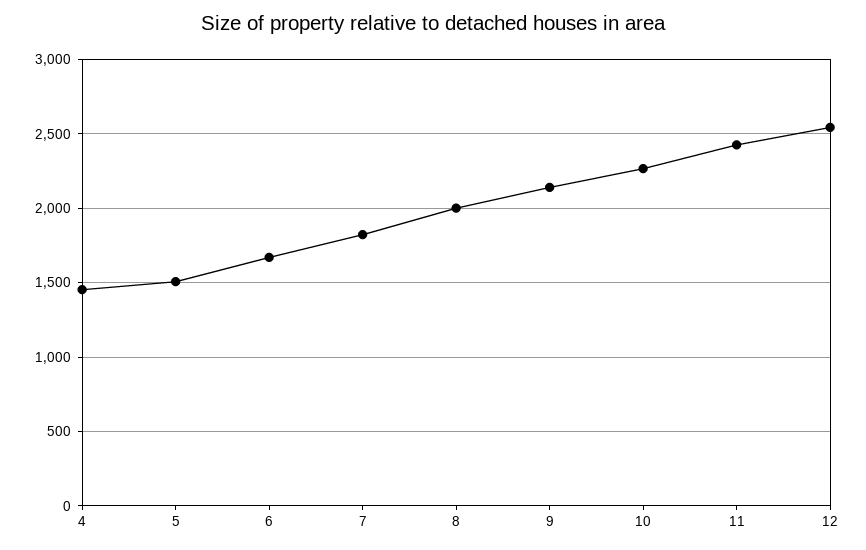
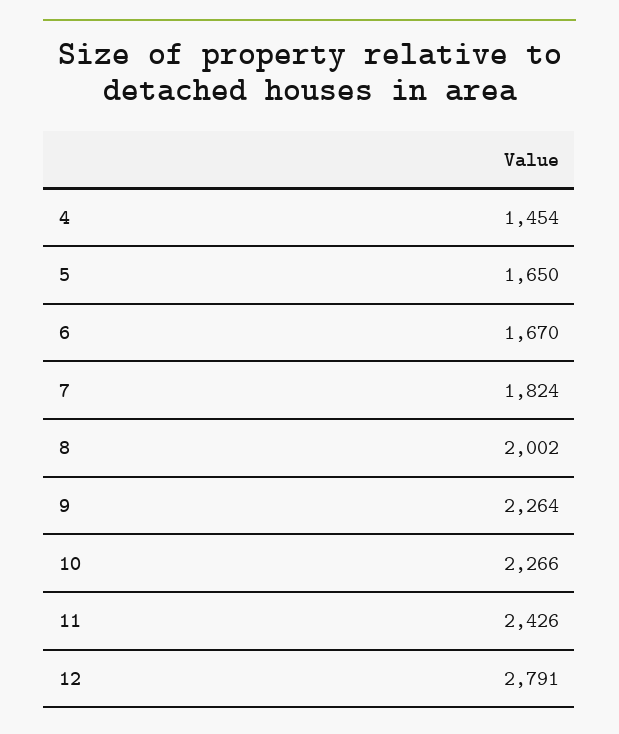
5: 1500 -> 1650
9: 2150 -> 2264
12: 2550 -> 2791

